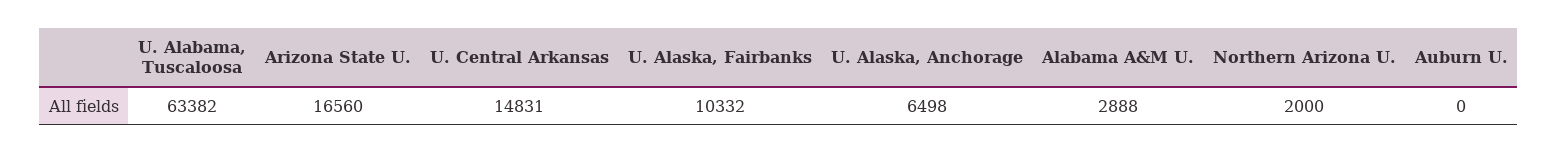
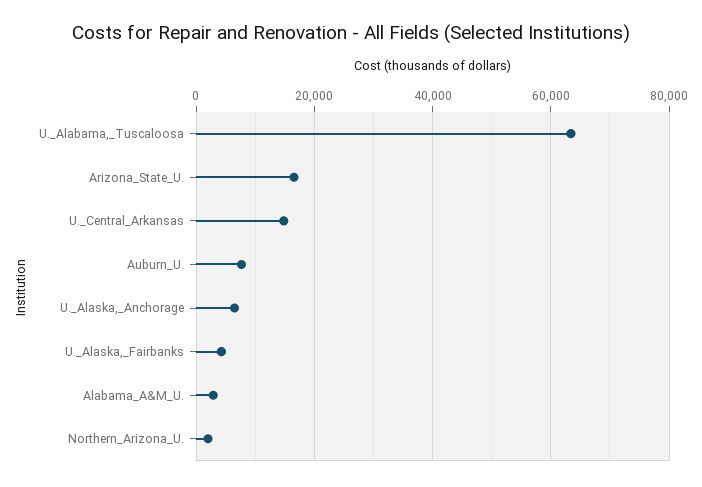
U. Alaska, Fairbanks: 10332 -> 4000
Auburn U.: 0 -> 8000

